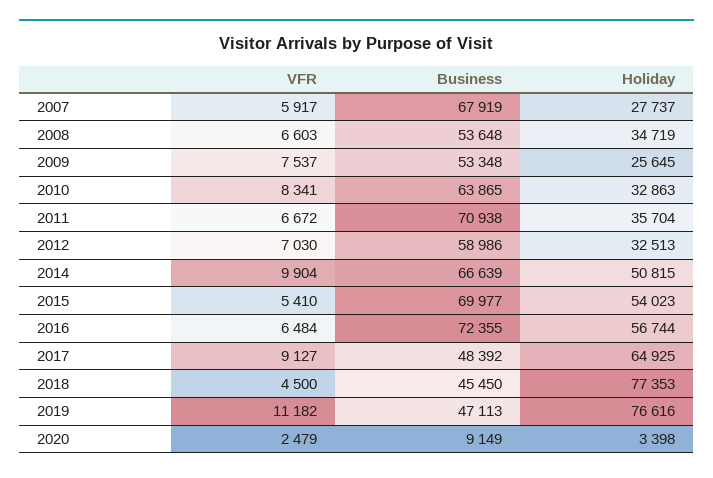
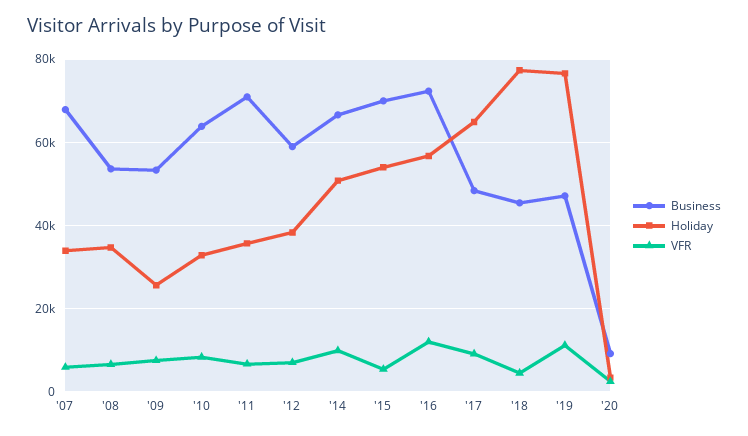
Holiday, 2007: 27737 -> 34000
Holiday, 2012: 32513 -> 38000
VFR, 2016: 6484 -> 12000

